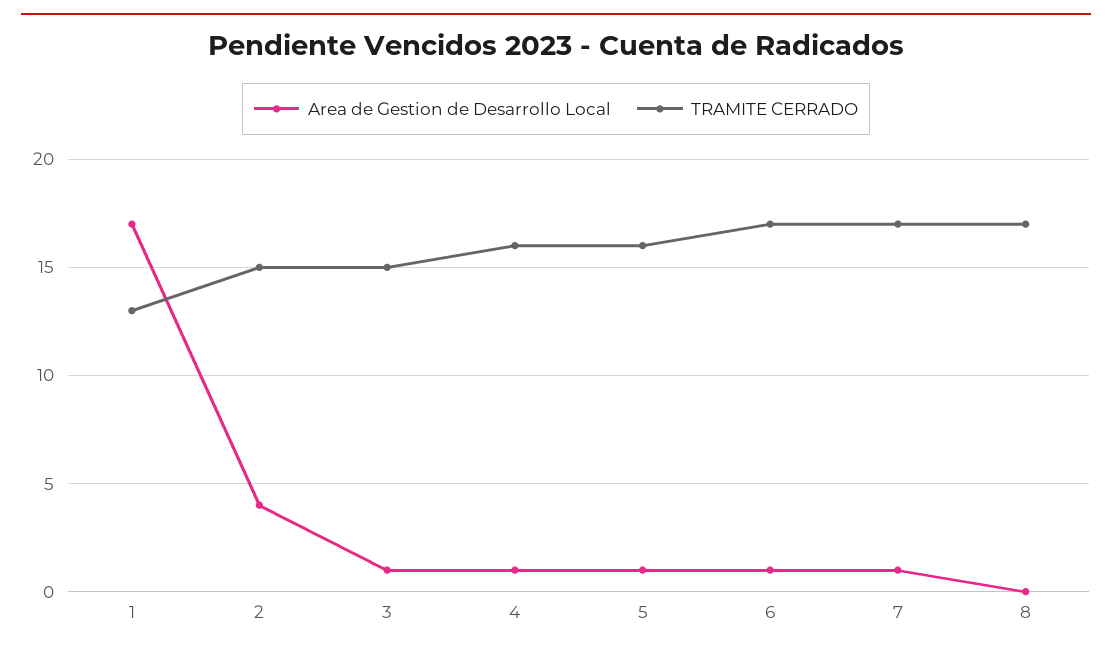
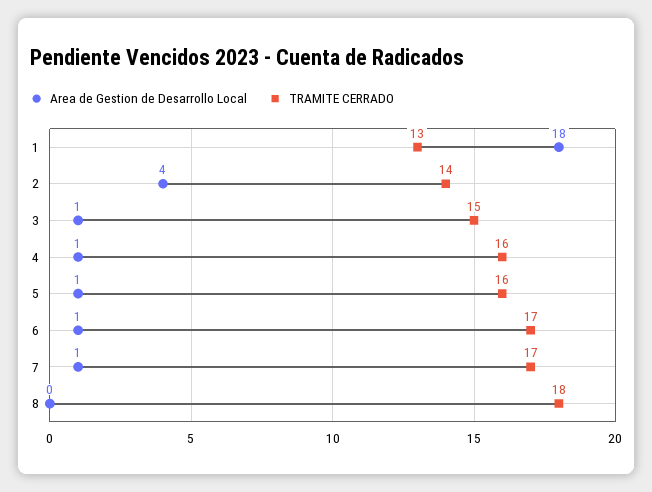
Area de Gestion de Desarrollo Local, 1: 17 -> 18
TRAMITE CERRADO, 2: 15 -> 14
TRAMITE CERRADO, 8: 17 -> 18

